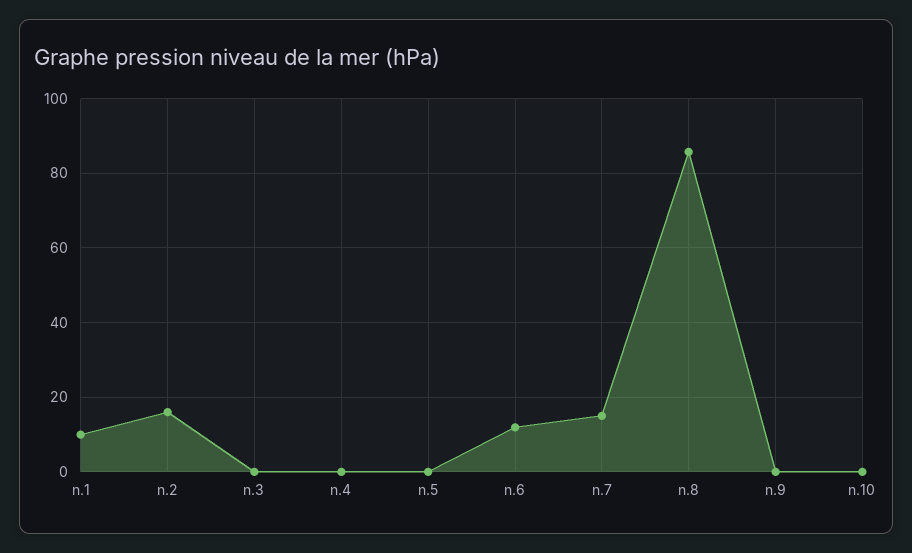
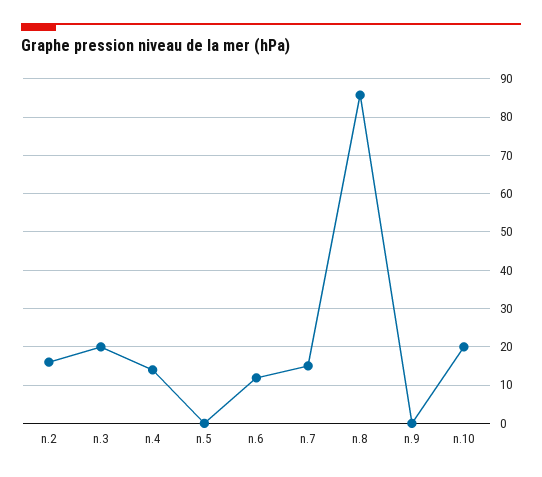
n.1: 10 -> none
n.3: 0 -> 20
n.4: 0 -> 14
n.10: 0 -> 20

